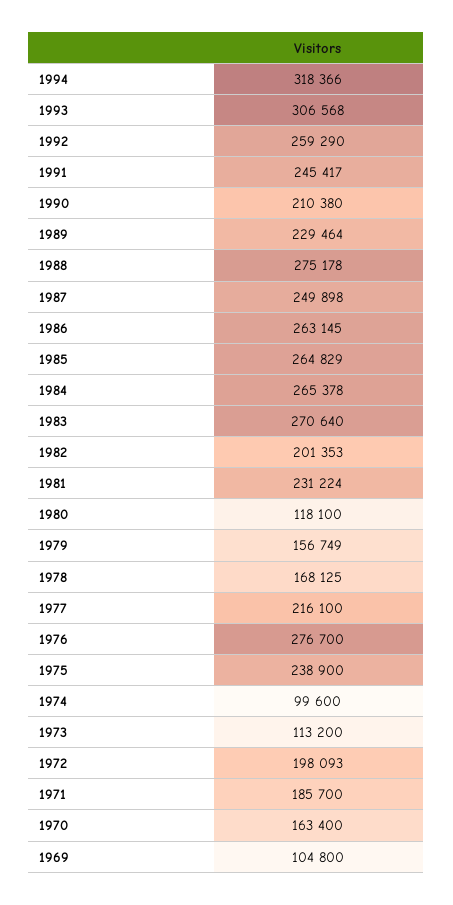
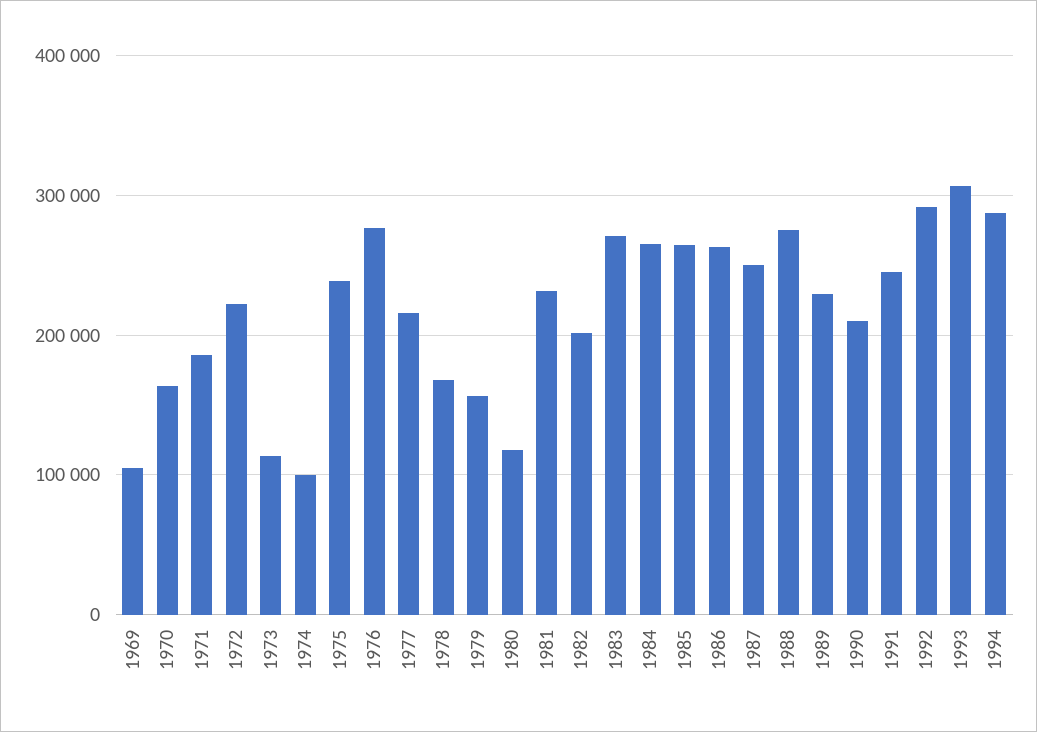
1994: 318366 -> 290000
1992: 259290 -> 290000
1972: 198093 -> 220000

